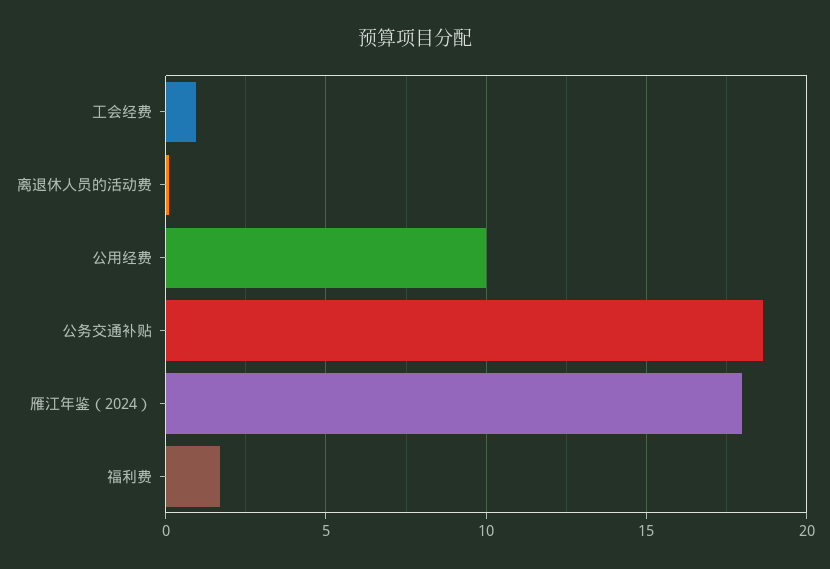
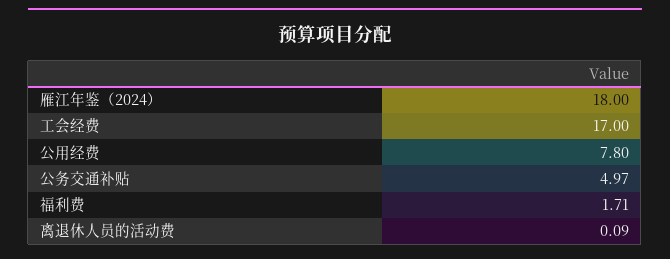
工会经费: 1 -> 17
公用经费: 10 -> 7.8
公务交通补贴: 18.5 -> 4.97

